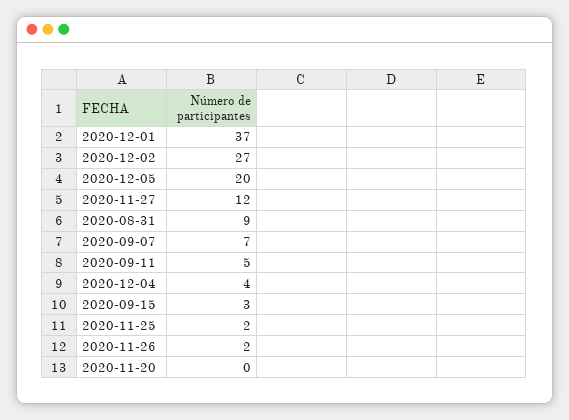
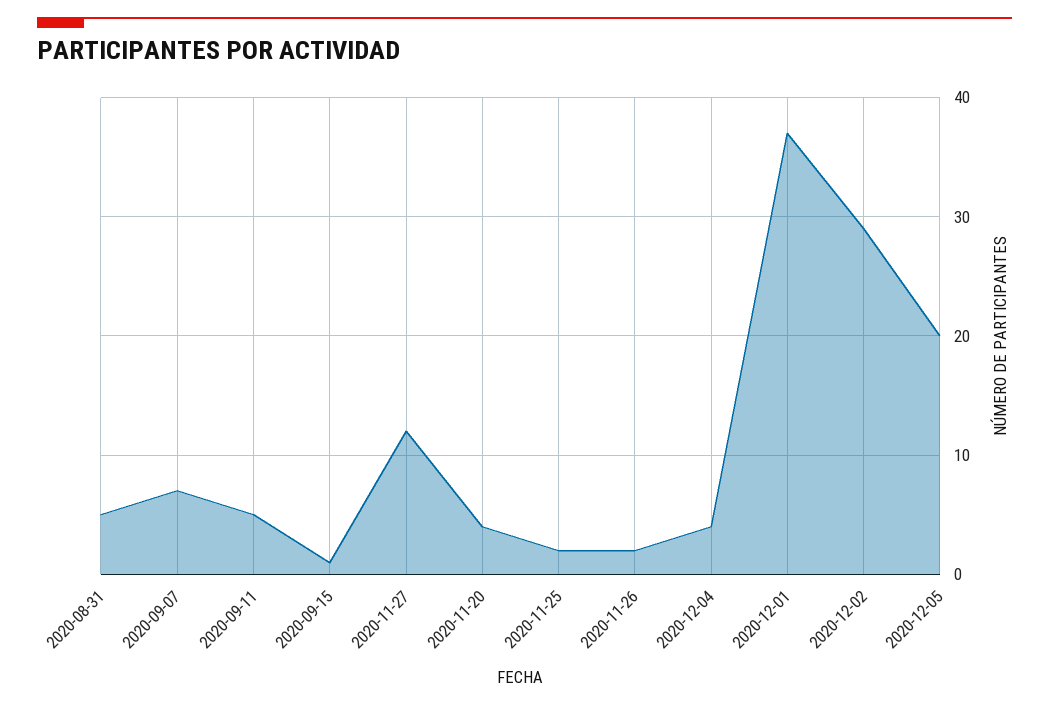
2020-12-02: 27 -> 29
2020-08-31: 9 -> 5
2020-09-15: 3 -> 1
2020-11-20: 0 -> 4

